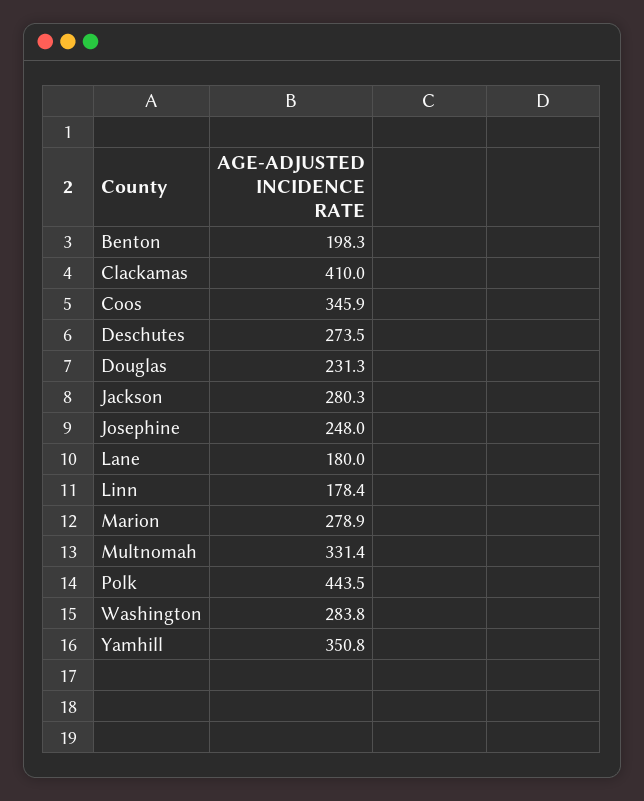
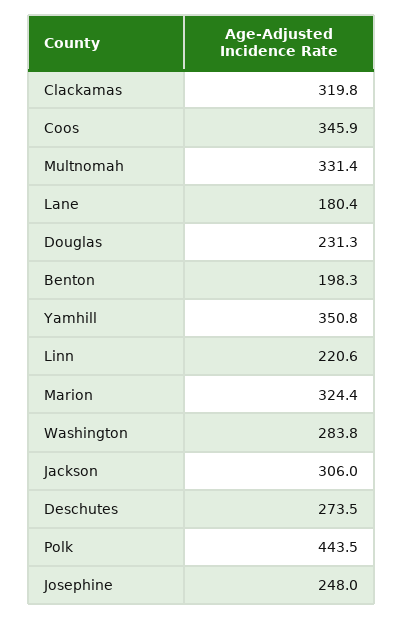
Clackamas: 410 -> 319.8
Jackson: 280.3 -> 306
Lane: 180 -> 180.4
Linn: 178.4 -> 220.6
Marion: 278.9 -> 324.4

